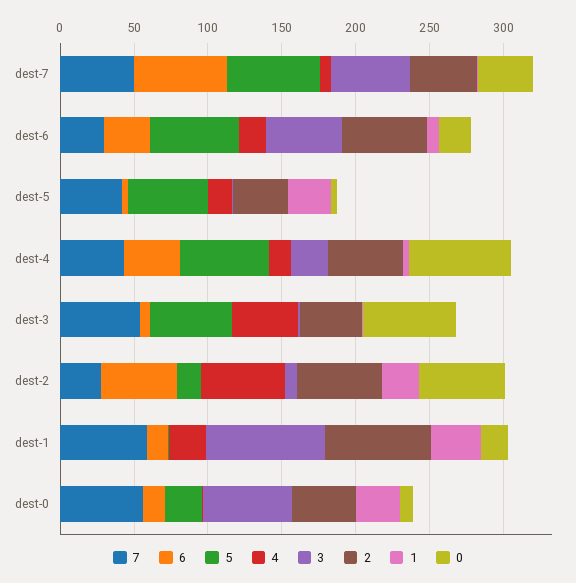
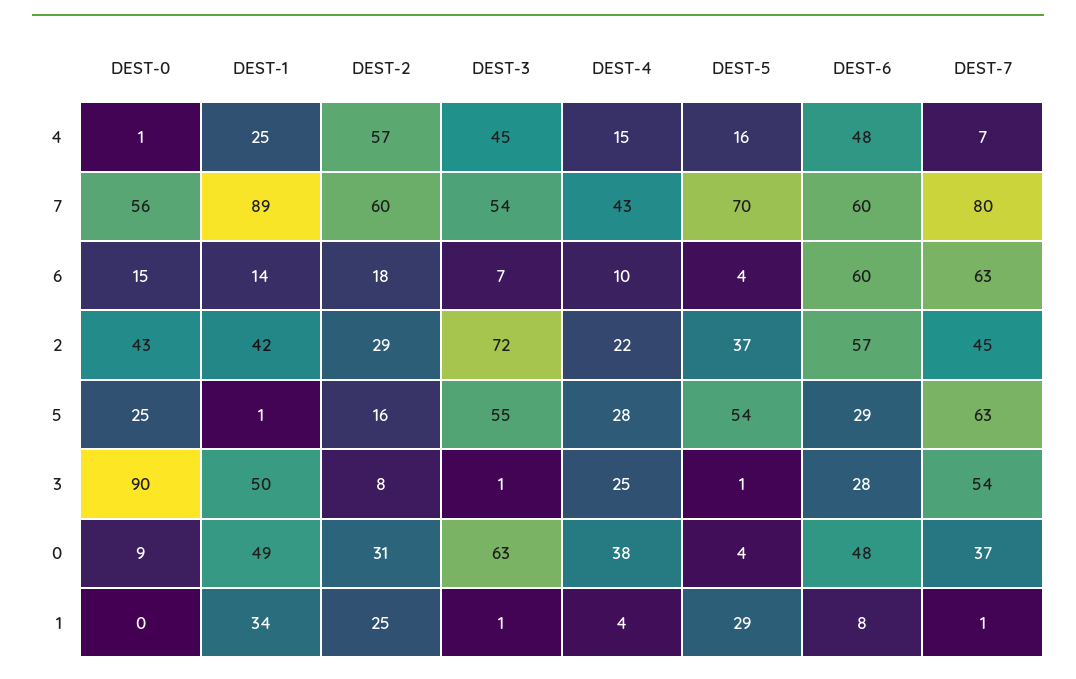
7, dest-7: 50 -> 80
7, dest-6: 30 -> 60
6, dest-6: 30 -> 60
5, dest-6: 60 -> 29
4, dest-6: 20 -> 48
3, dest-6: 50 -> 28
0, dest-6: 20 -> 48
7, dest-5: 40 -> 70
6, dest-4: 40 -> 10
5, dest-4: 60 -> 28
2, dest-4: 50 -> 22
0, dest-4: 70 -> 38
2, dest-3: 40 -> 72
7, dest-2: 30 -> 60
6, dest-2: 50 -> 18
2, dest-2: 60 -> 29
0, dest-2: 60 -> 31
7, dest-1: 60 -> 89
3, dest-1: 80 -> 50
2, dest-1: 70 -> 42
0, dest-1: 20 -> 49
3, dest-0: 60 -> 90
1, dest-0: 30 -> 0

